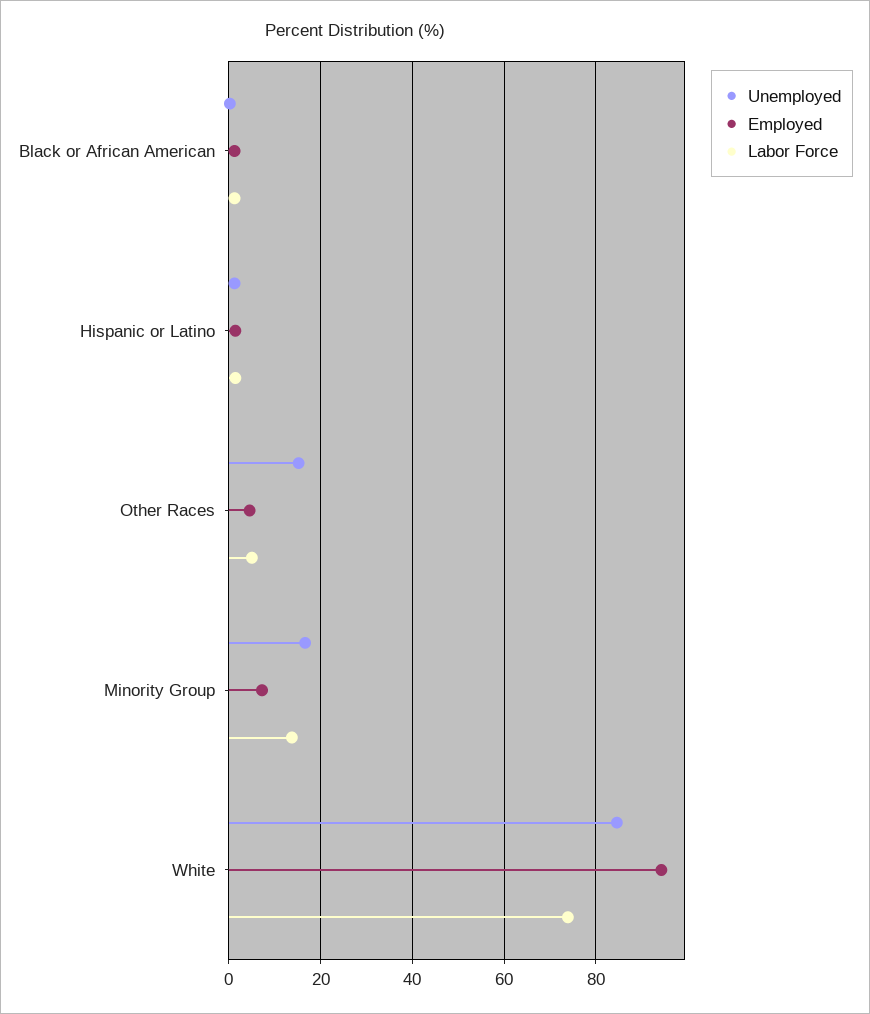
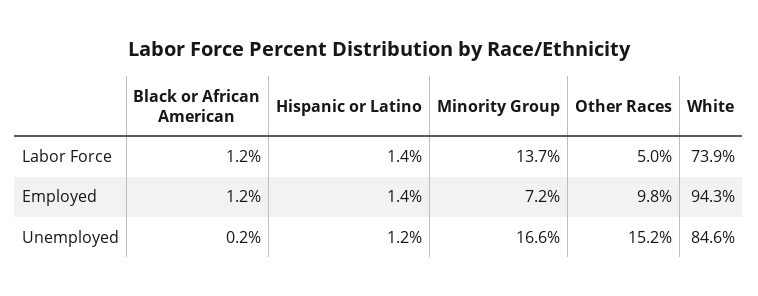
Employed, Other Races: 4 -> 9.8

